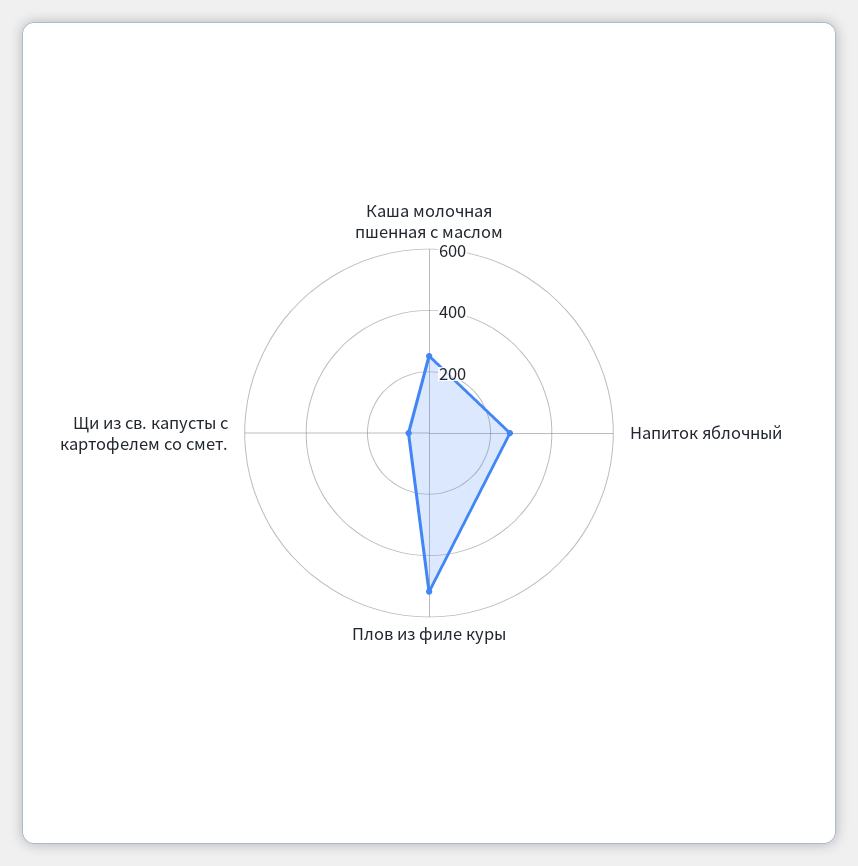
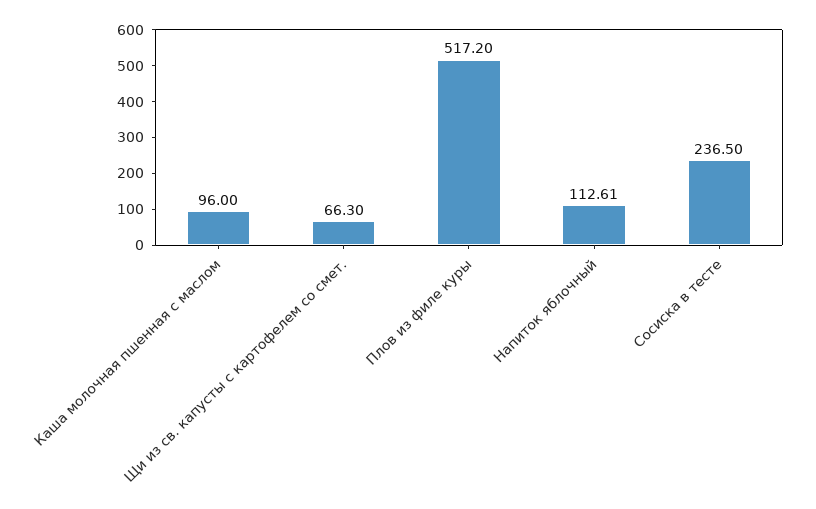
Каша молочная пшенная с маслом: 250 -> 96
Напиток яблочный: 250 -> 112.61
Сосиска в тесте: none -> 236.5

